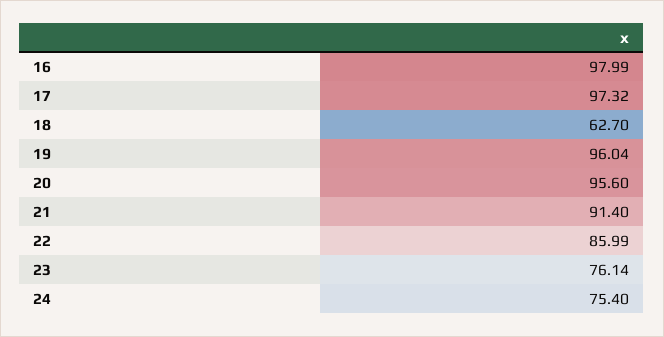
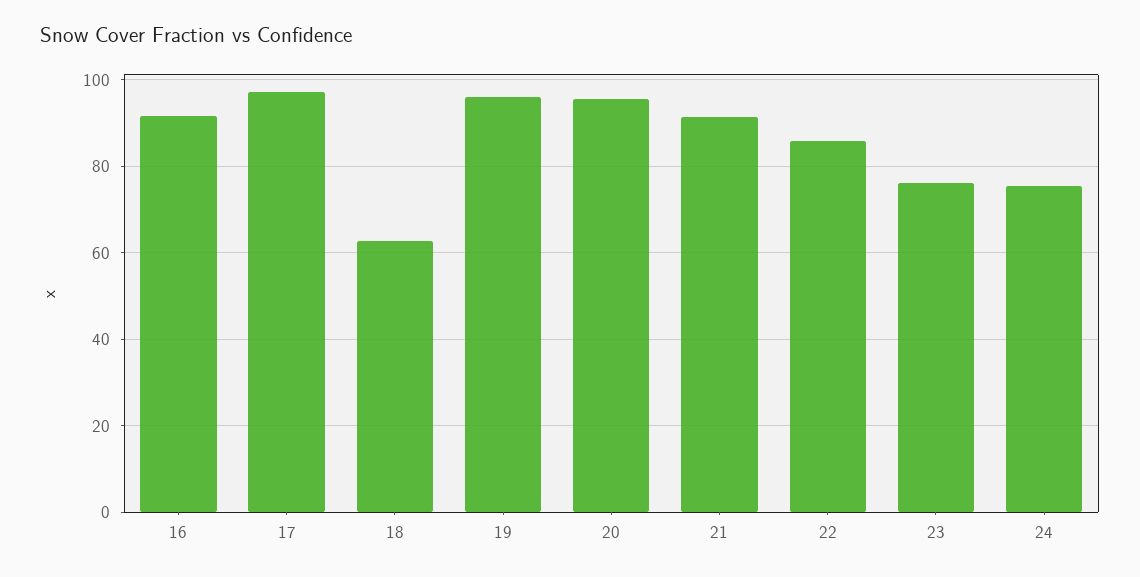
16: 97.99 -> 92

